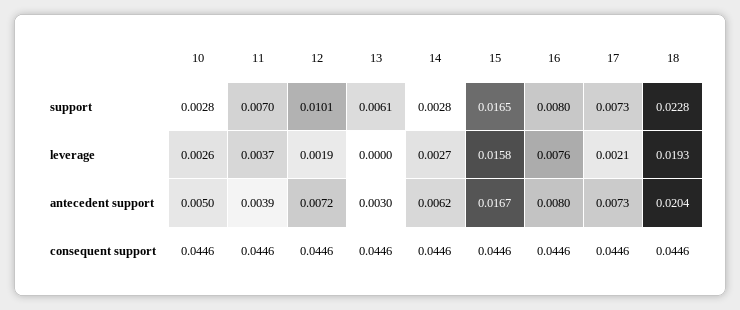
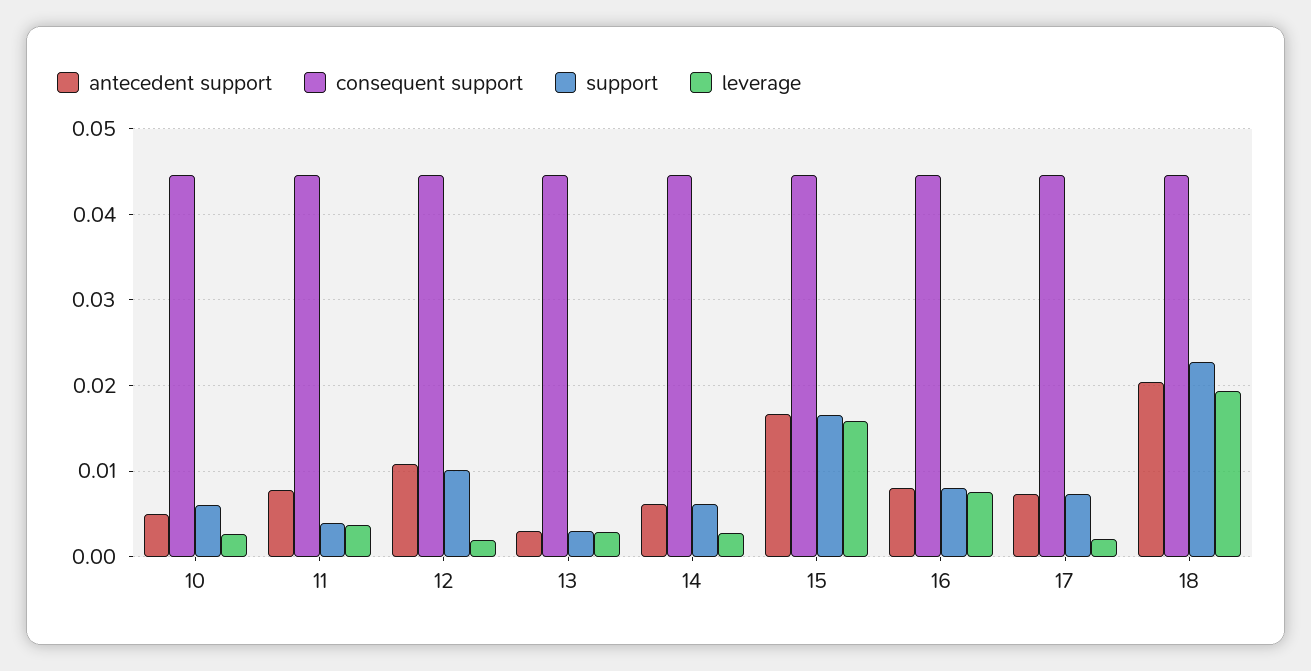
support, 10: 0.0028 -> 0.006
support, 11: 0.007 -> 0.004
support, 13: 0.0061 -> 0.003
support, 14: 0.0028 -> 0.006
leverage, 13: 0 -> 0.003
antecedent support, 11: 0.0039 -> 0.008
antecedent support, 12: 0.0072 -> 0.011

